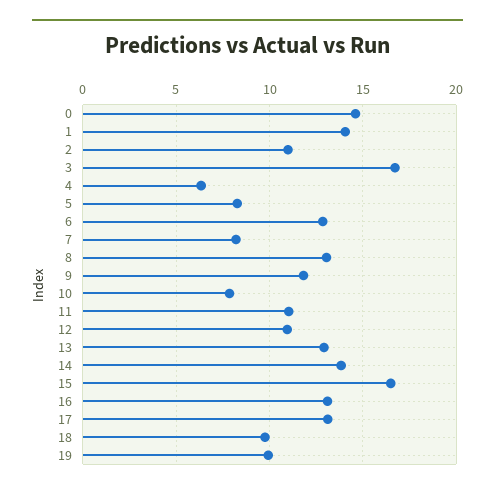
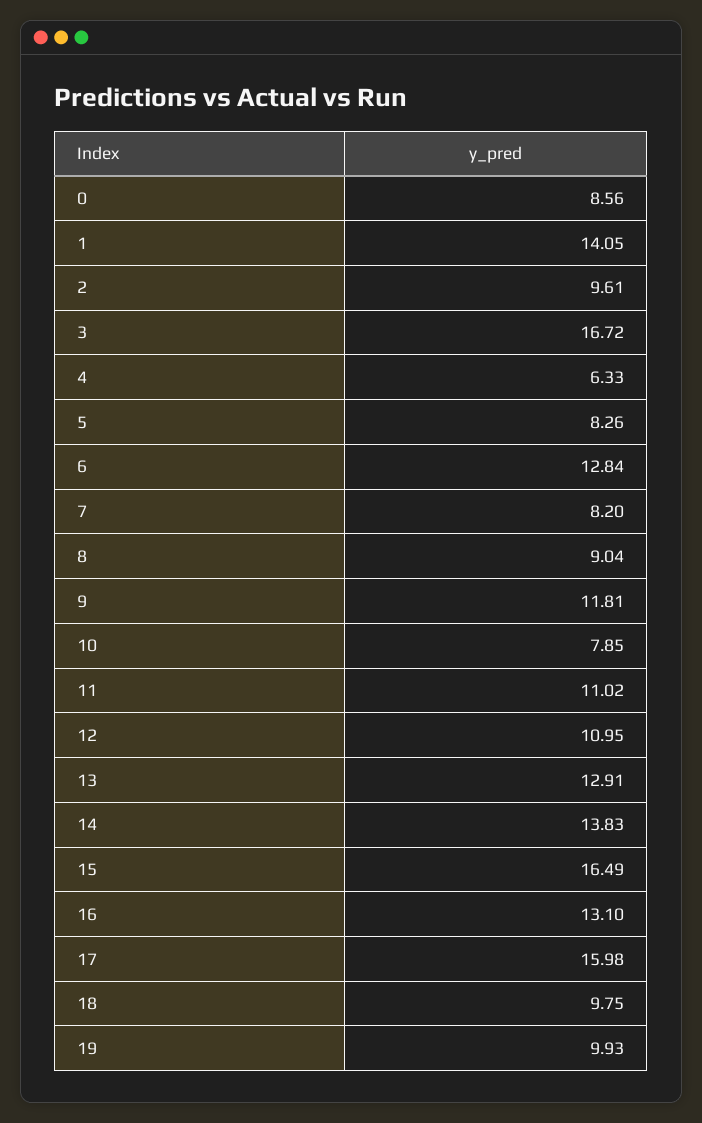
0: 14.5 -> 8.56
2: 11 -> 9.61
8: 13 -> 9.04
17: 13 -> 15.98

